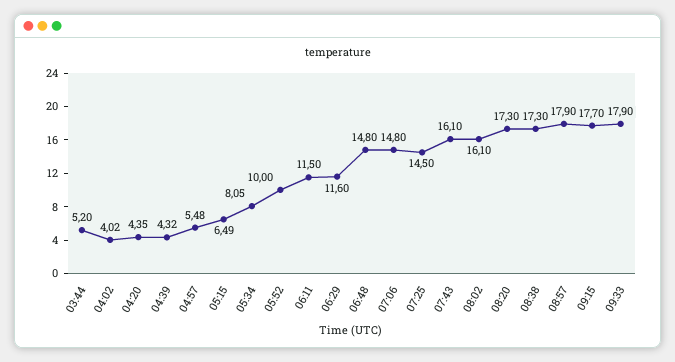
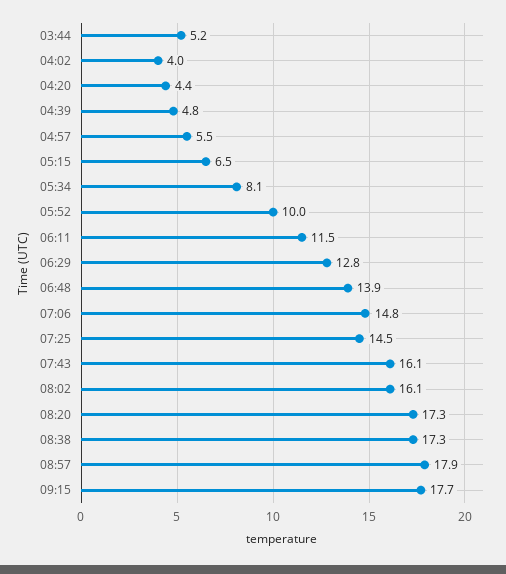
04:39: 4.32 -> 4.8
06:29: 11.6 -> 12.8
06:48: 14.8 -> 13.9
09:33: 17.9 -> none

